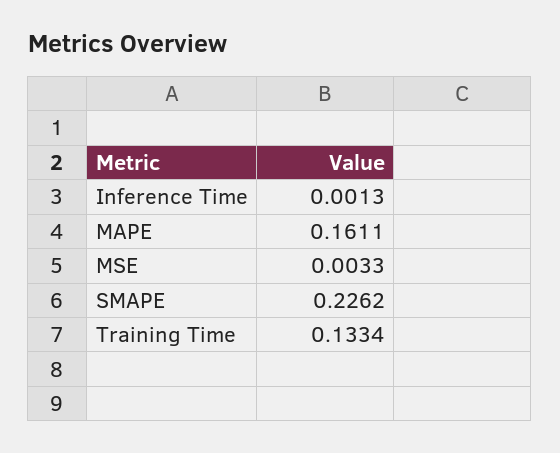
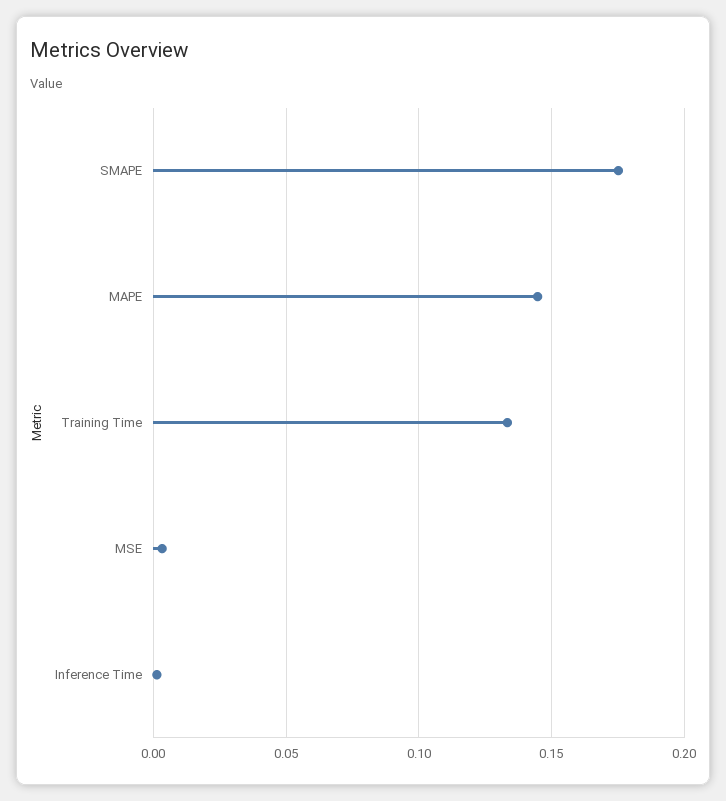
MAPE: 0.1611 -> 0.145
SMAPE: 0.2262 -> 0.175

